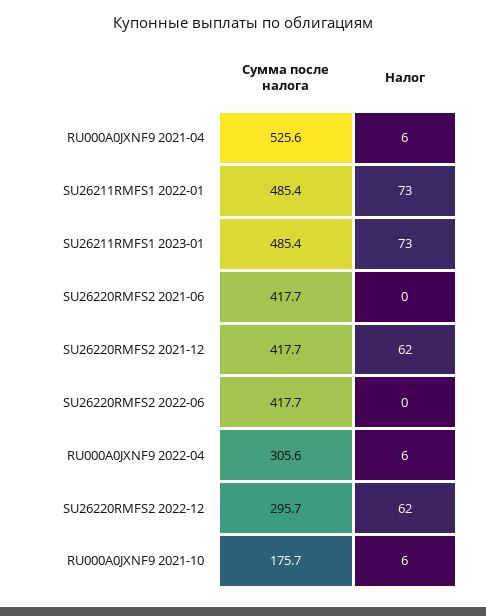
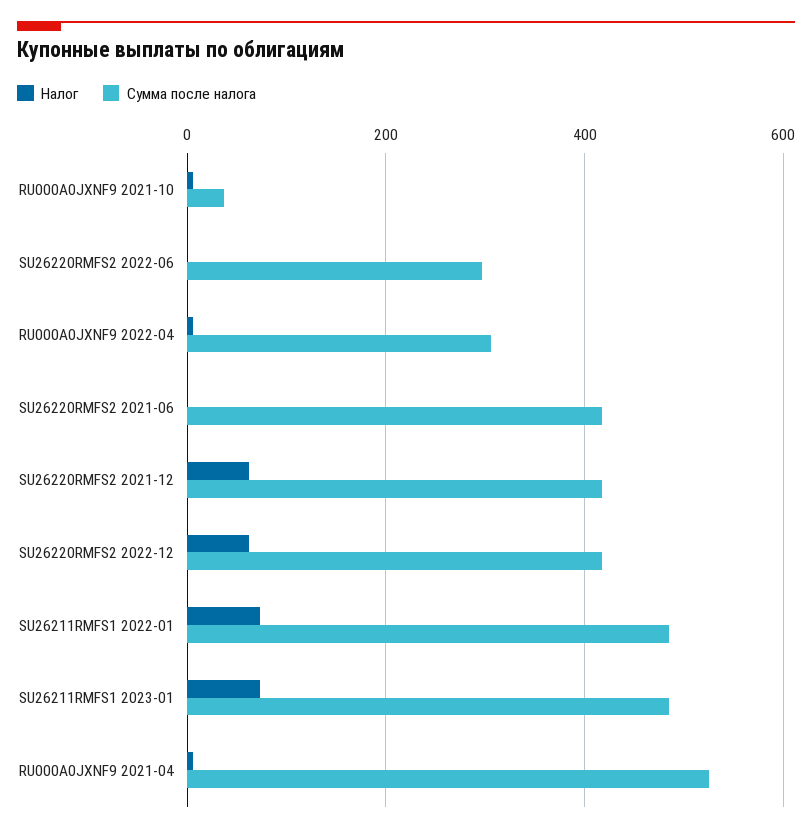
Сумма после налога, SU26220RMFS2 2022-06: 417.7 -> 300
Сумма после налога, SU26220RMFS2 2022-12: 295.7 -> 420
Сумма после налога, RU000A0JXNF9 2021-10: 175.7 -> 40

